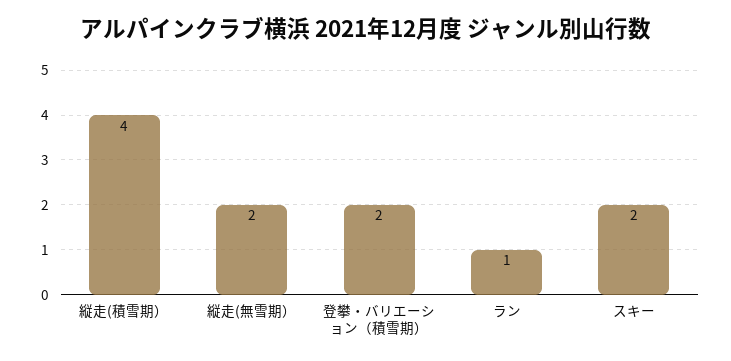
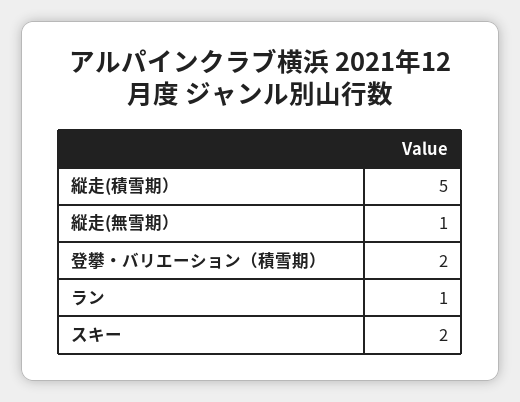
縦走(積雪期）: 4 -> 5
縦走(無雪期）: 2 -> 1

